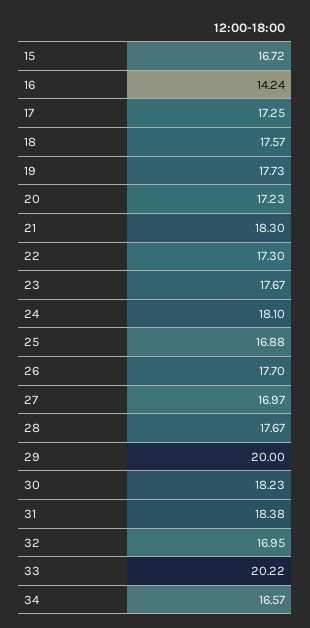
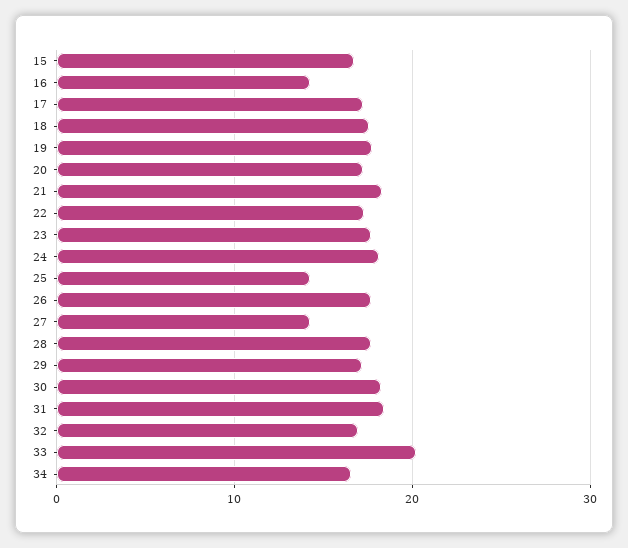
25: 16.88 -> 14
27: 16.97 -> 14
29: 20 -> 17

